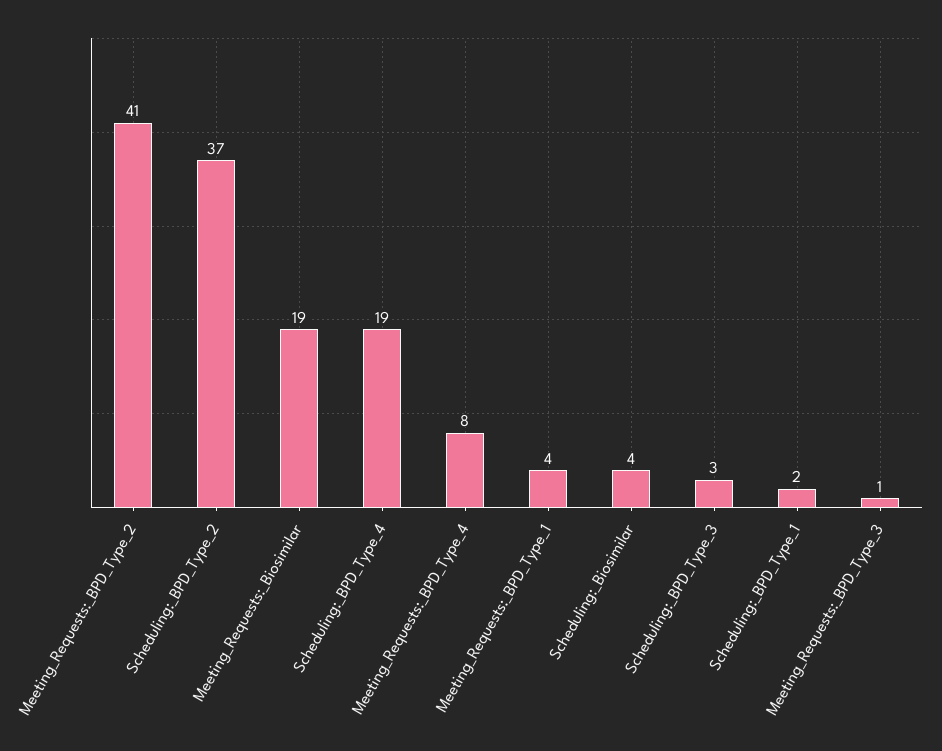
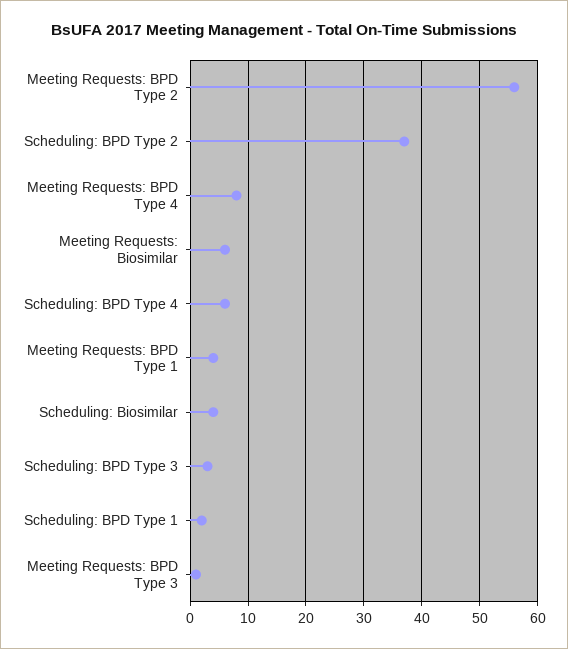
Meeting_Requests:_BPD_Type_2: 41 -> 55
Meeting_Requests:_Biosimilar: 19 -> 5
Scheduling:_BPD_Type_4: 19 -> 5

